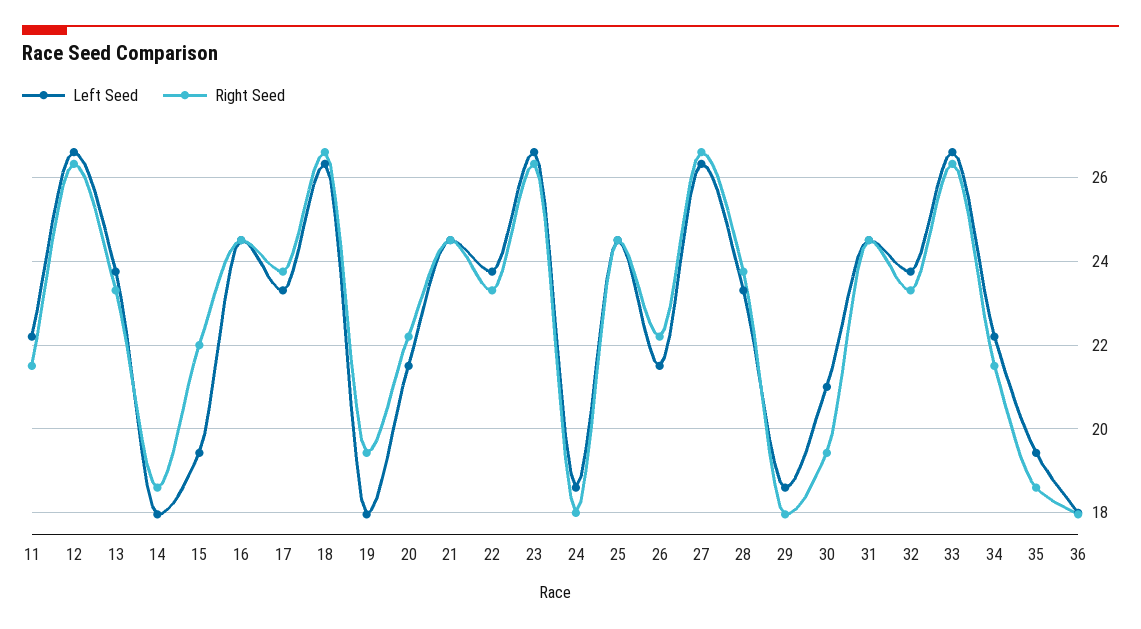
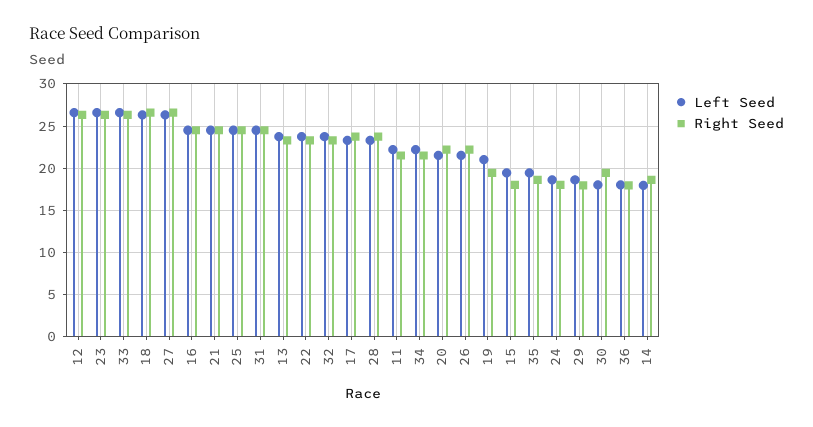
Right Seed, 15: 22 -> 18
Left Seed, 19: 18 -> 21
Left Seed, 30: 21 -> 18

